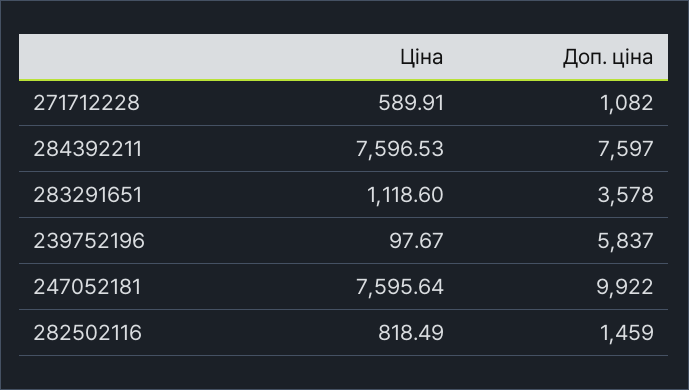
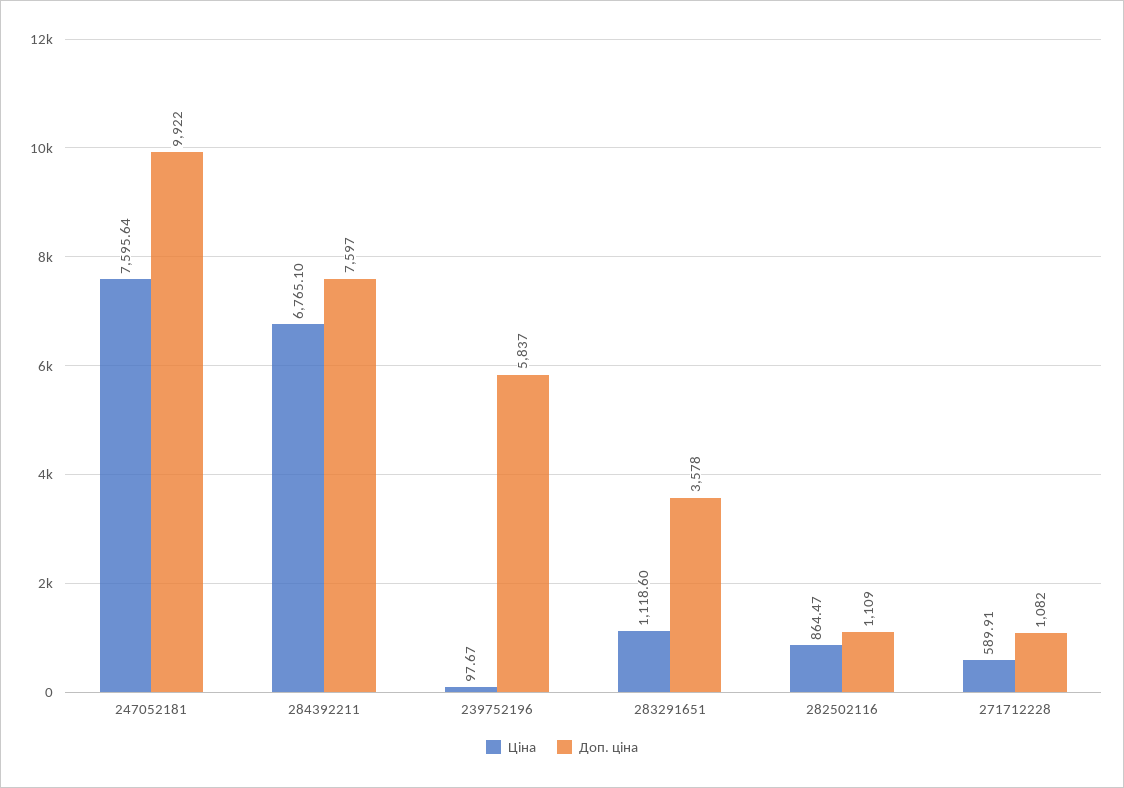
Ціна, 284392211: 7596.53 -> 6765.1
Ціна, 282502116: 818.49 -> 864.47
Доп. ціна, 282502116: 1459 -> 1109

